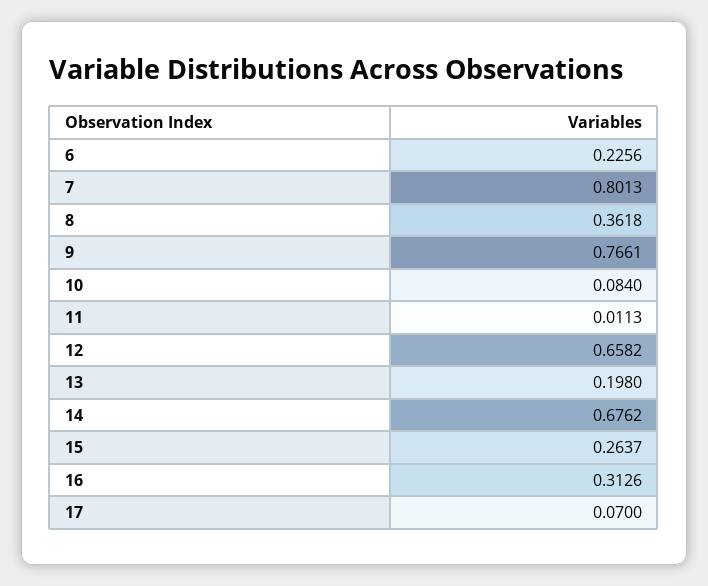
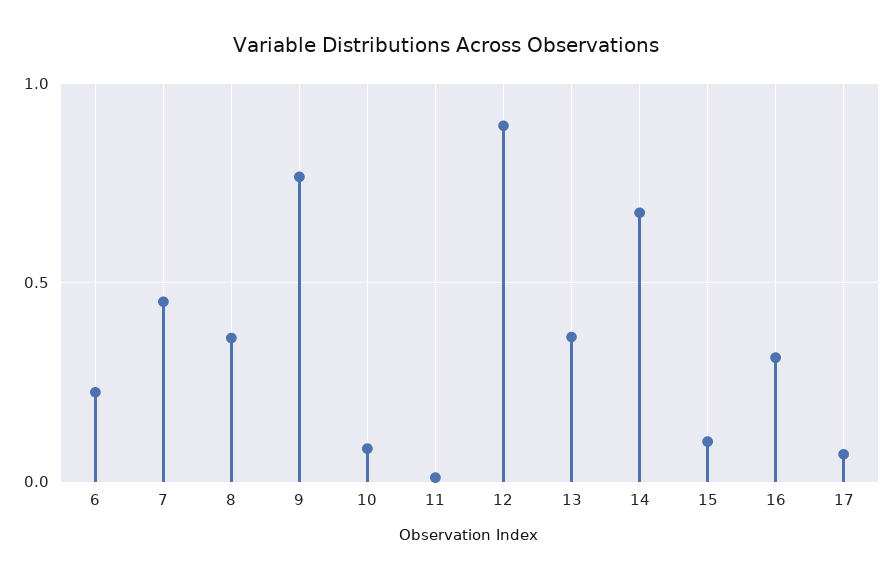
7: 0.8013 -> 0.45
12: 0.6582 -> 0.9
13: 0.198 -> 0.35
15: 0.2637 -> 0.1

